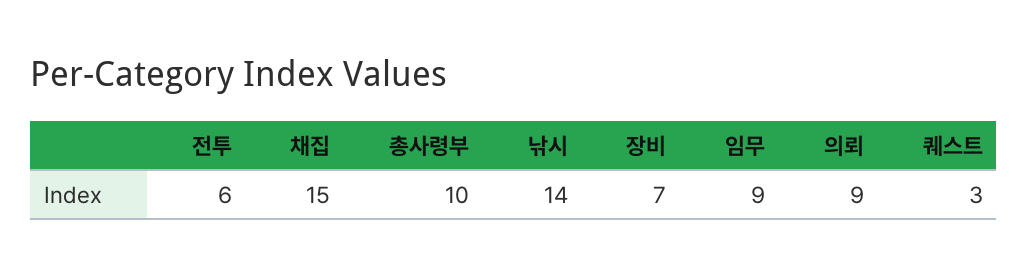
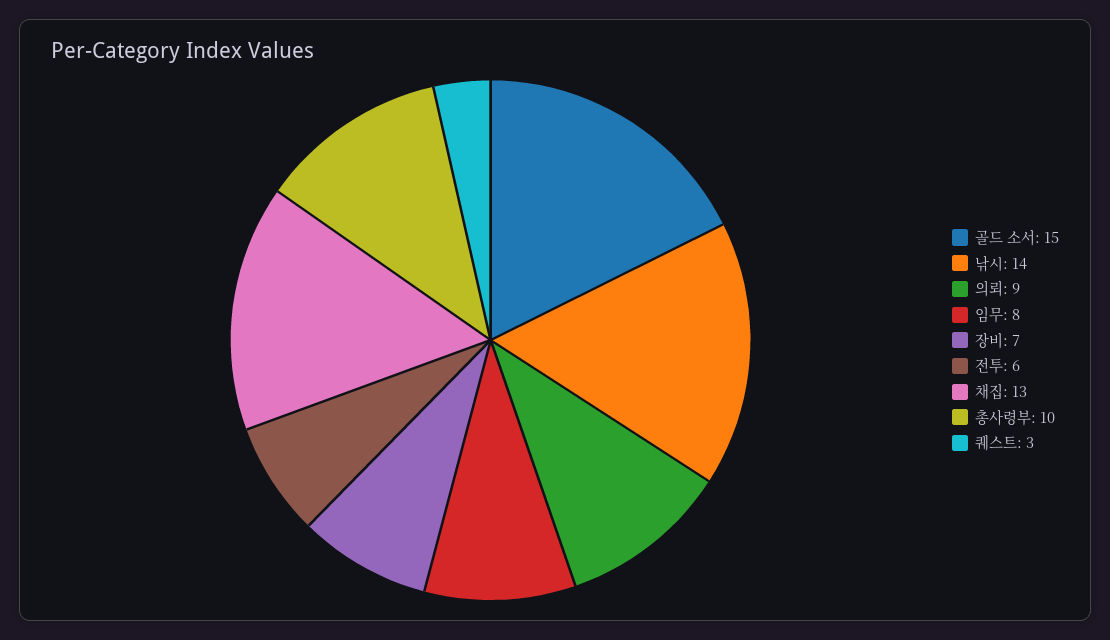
채집: 15 -> 13
임무: 9 -> 8
골드 소서: none -> 15

